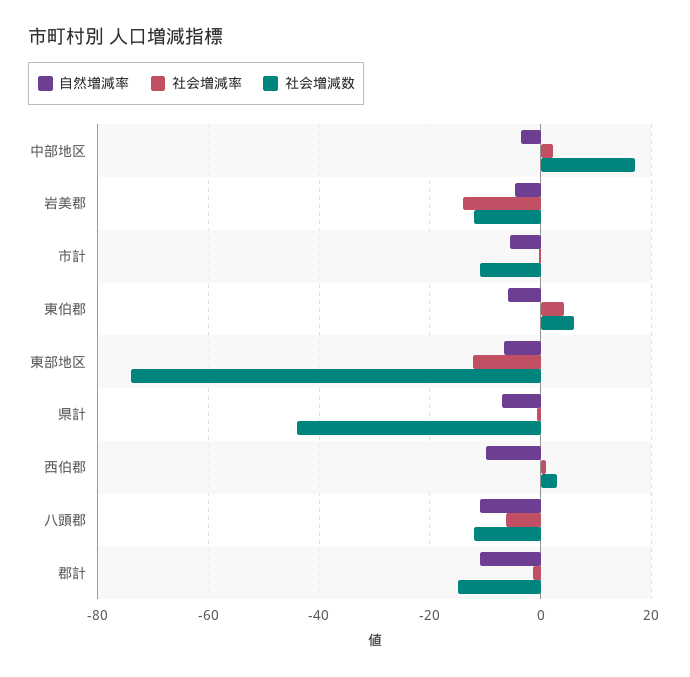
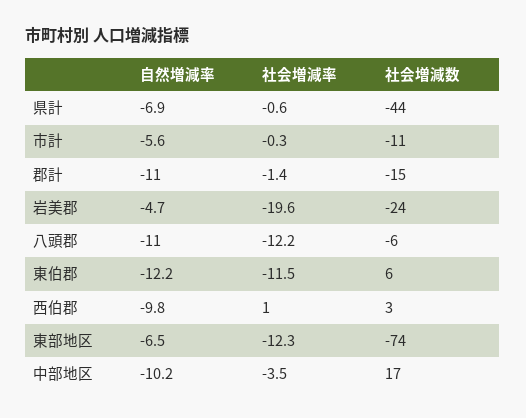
自然増減率, 中部地区: -4 -> -10.2
社会増減率, 中部地区: 2 -> -3.5
社会増減率, 岩美郡: -14 -> -19.6
社会増減数, 岩美郡: -12 -> -24
自然増減率, 東伯郡: -6 -> -12.2
社会増減率, 東伯郡: 4 -> -11.5
社会増減率, 八頭郡: -6 -> -12.2
社会増減数, 八頭郡: -12 -> -6

